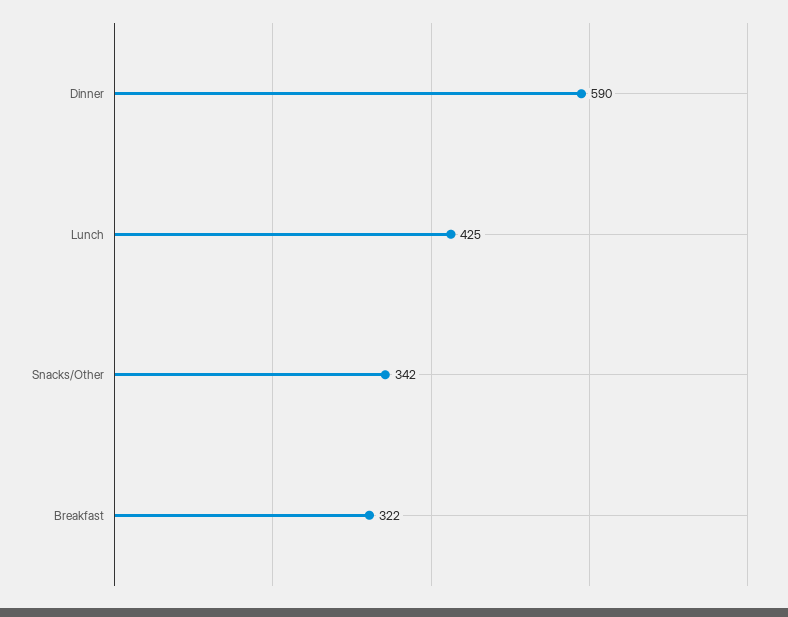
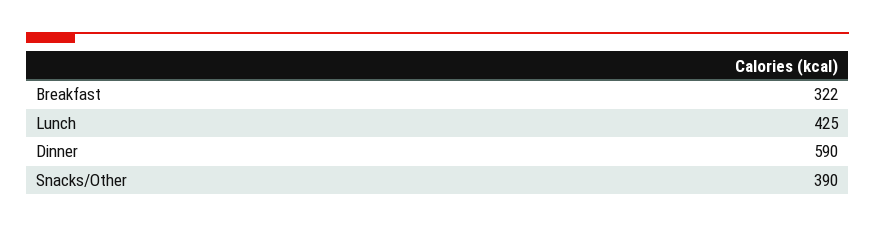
Snacks/Other: 342 -> 390

